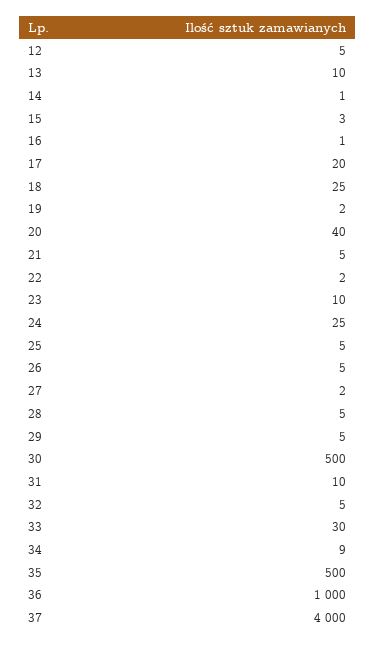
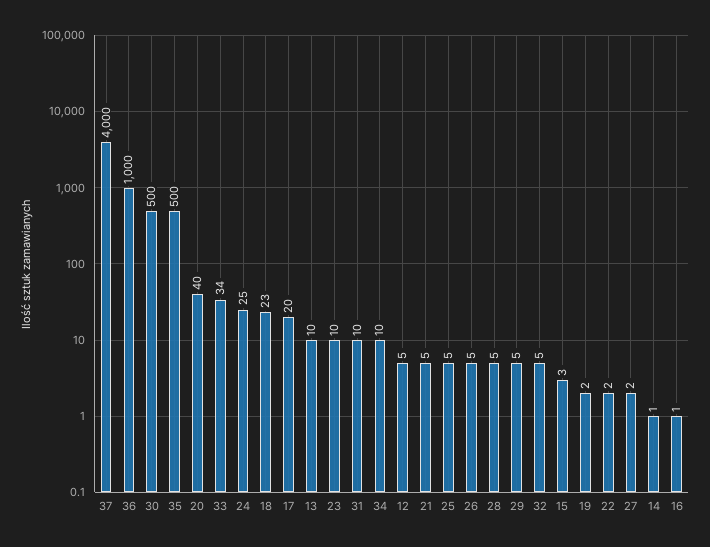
18: 25 -> 23
33: 30 -> 34
34: 9 -> 10

